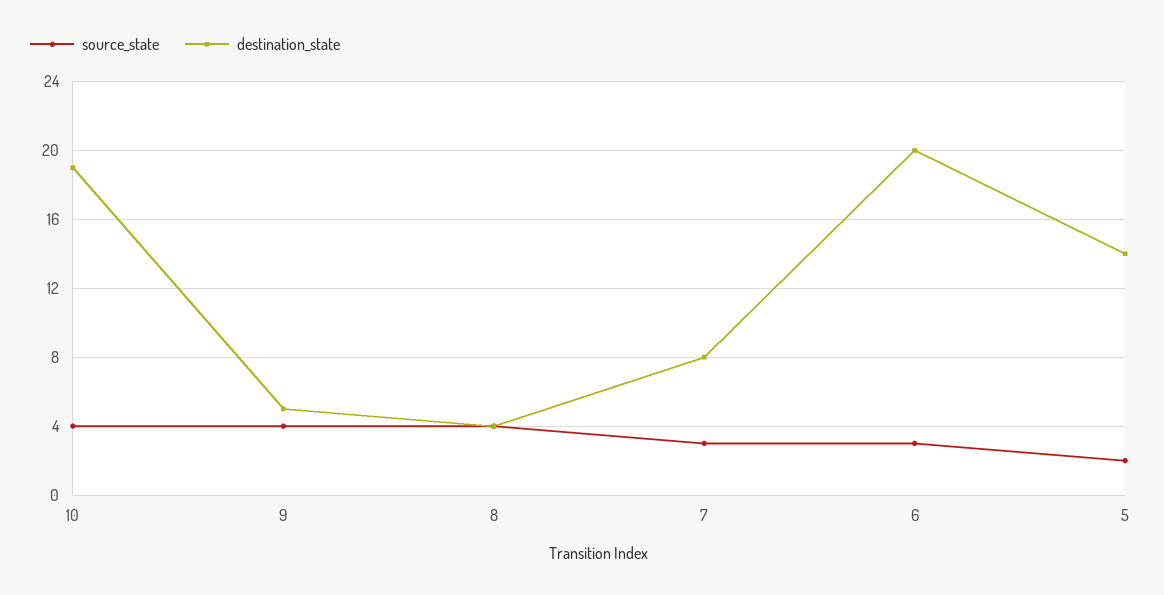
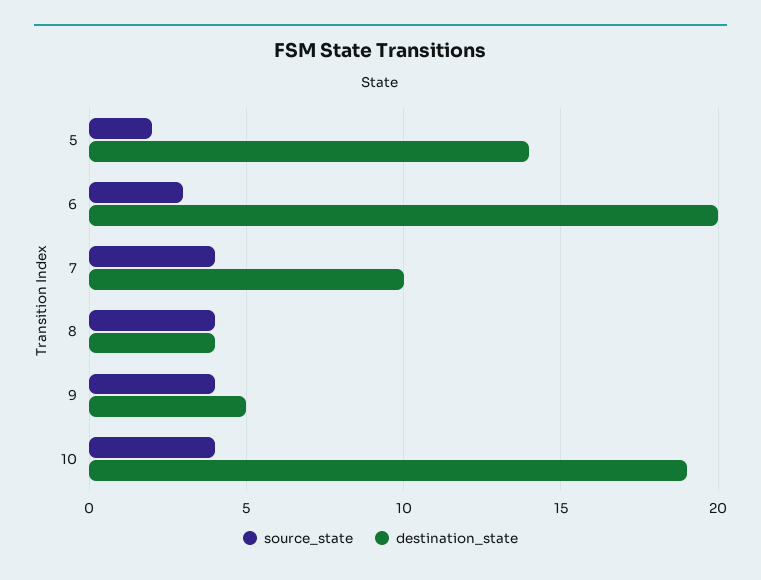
source_state, 7: 3 -> 4
destination_state, 7: 8 -> 10

